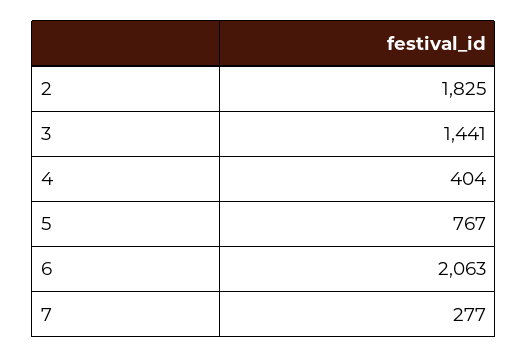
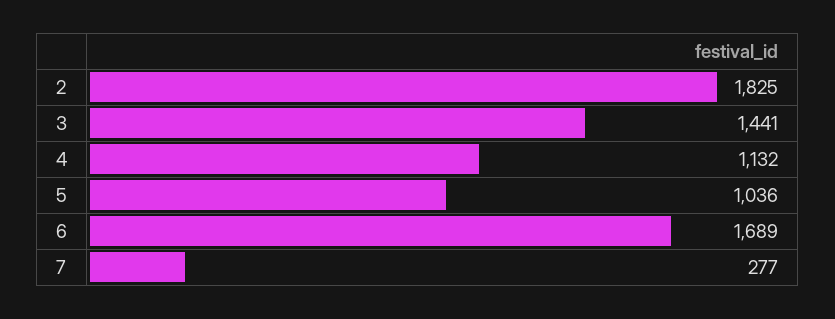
4: 404 -> 1132
5: 767 -> 1036
6: 2063 -> 1689

